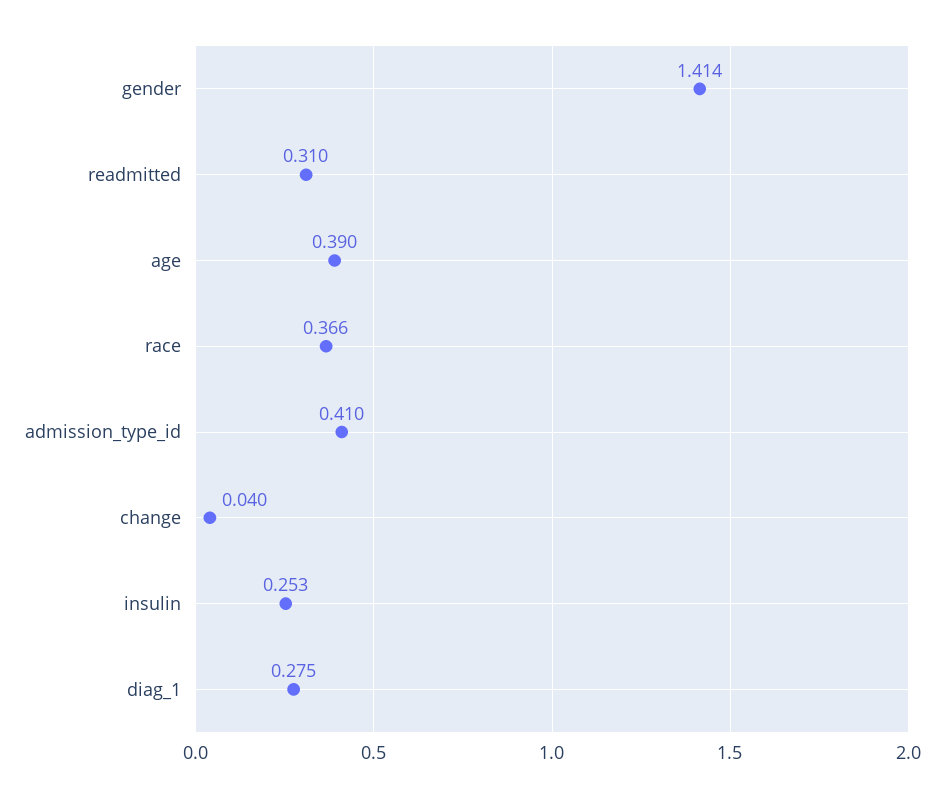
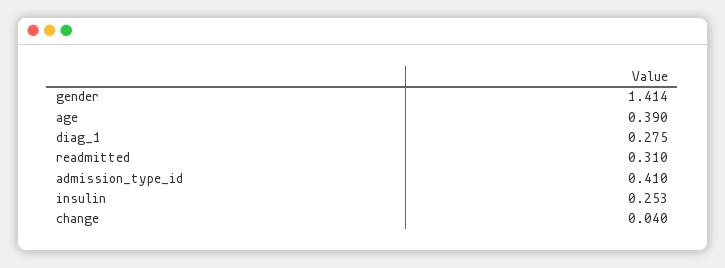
race: 0.366 -> none

